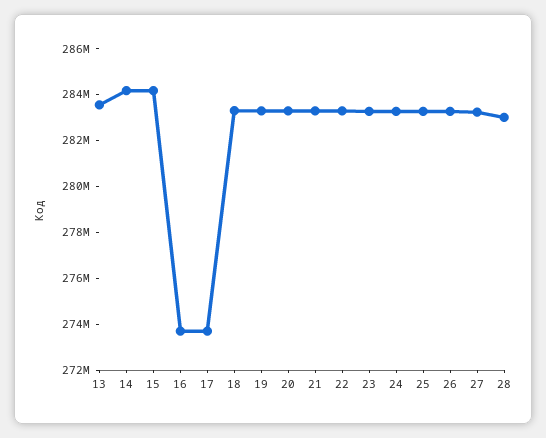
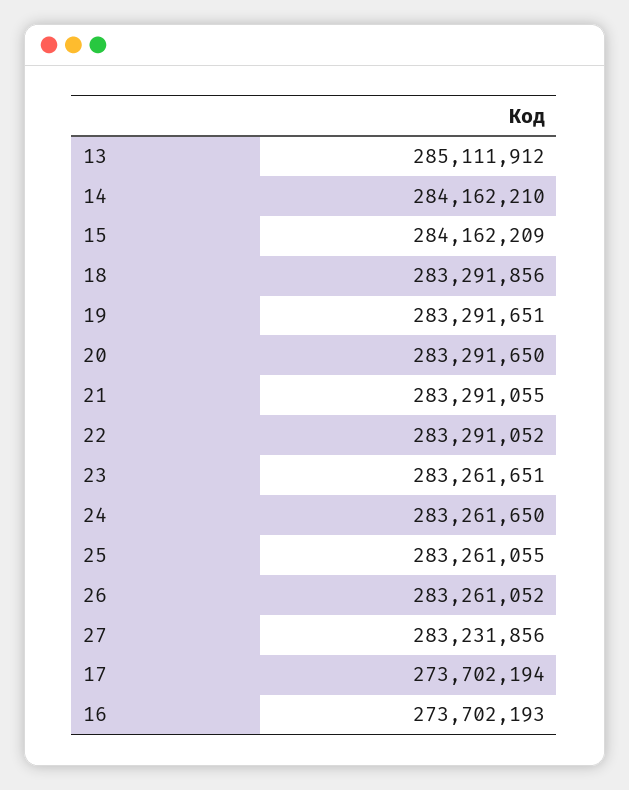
13: 283500000 -> 285111912
28: 283000000 -> none

